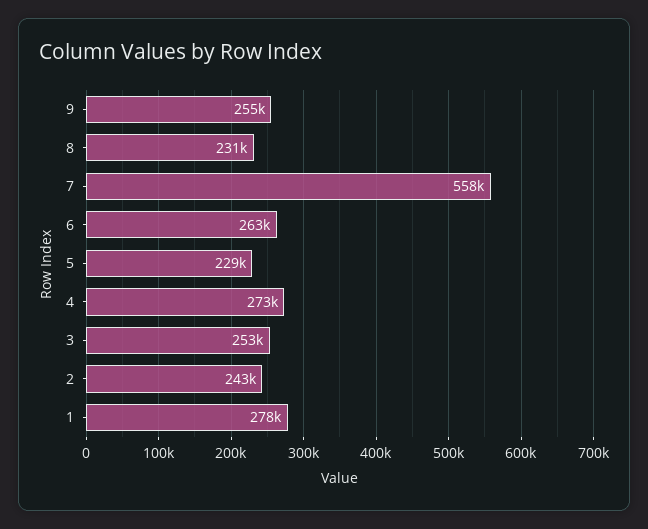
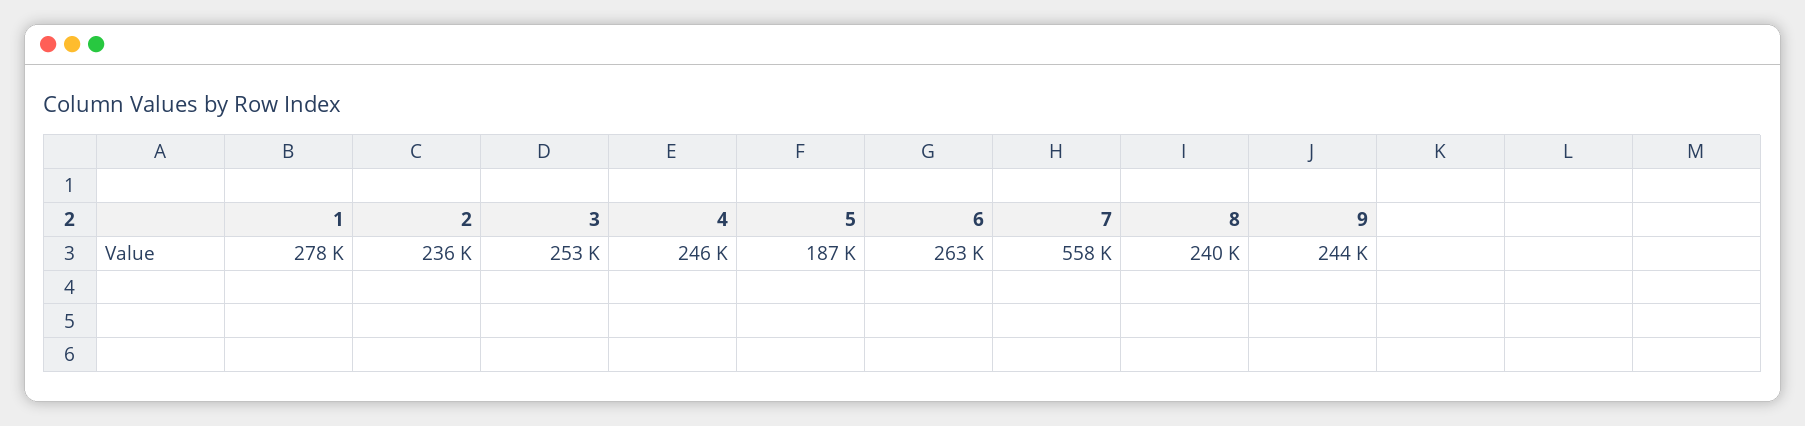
9: 255000 -> 244000
8: 231000 -> 240000
5: 229000 -> 187000
4: 273000 -> 246000
2: 243000 -> 236000

